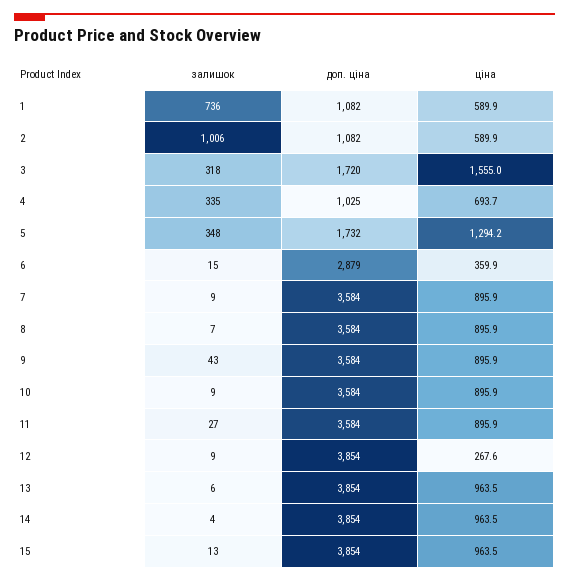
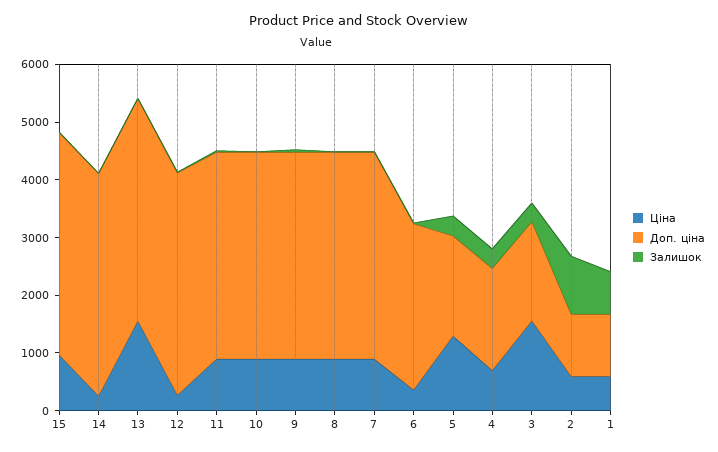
доп. ціна, 4: 1025 -> 1800
ціна, 13: 963.5 -> 1600
ціна, 14: 963.5 -> 200

